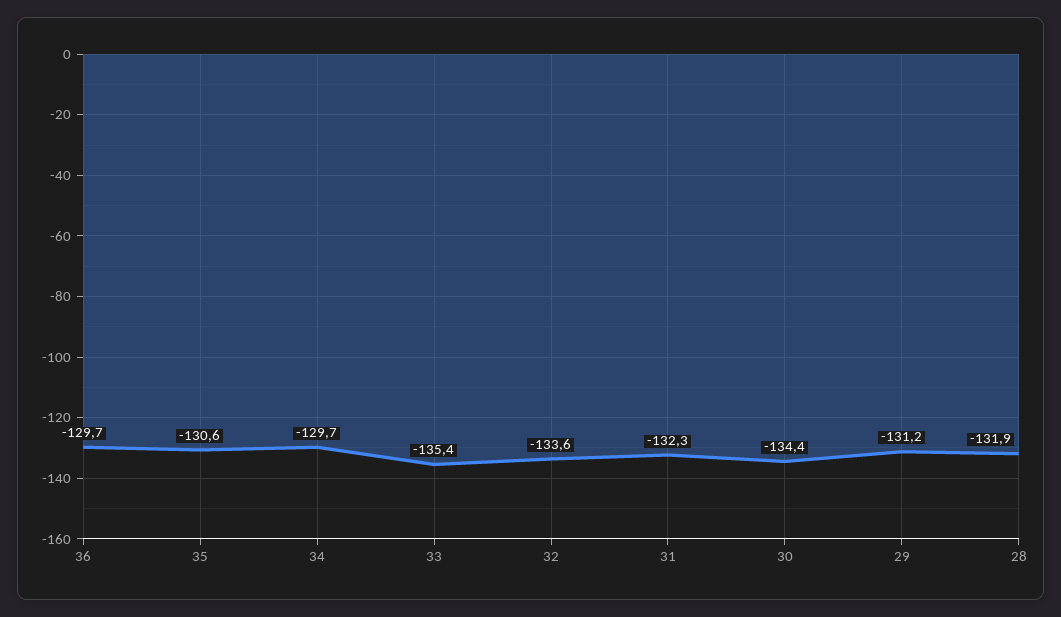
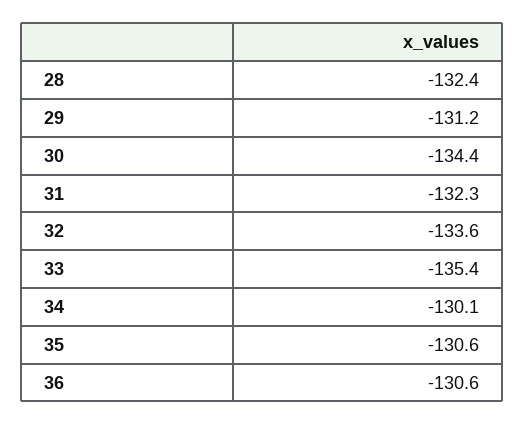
36: -129.7 -> -130.6
34: -129.7 -> -130.1
28: -131.9 -> -132.4

